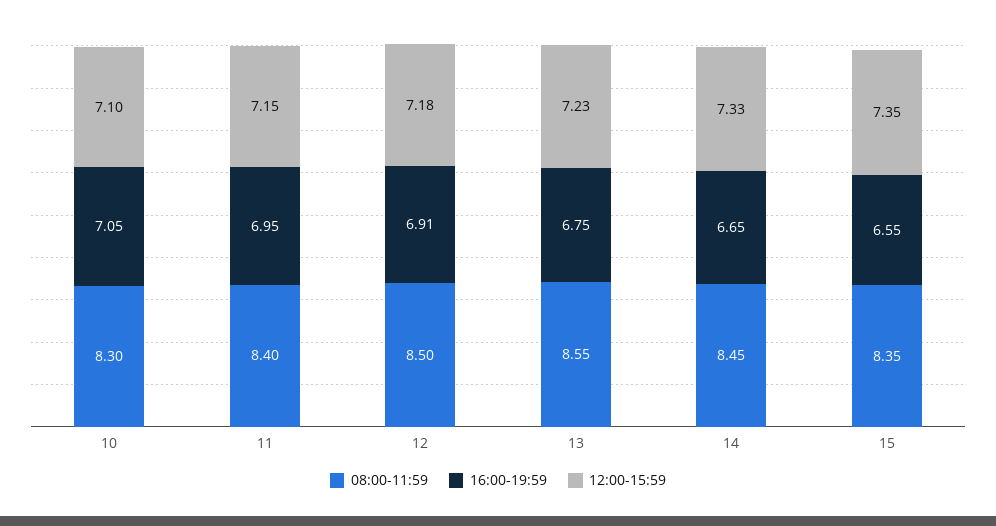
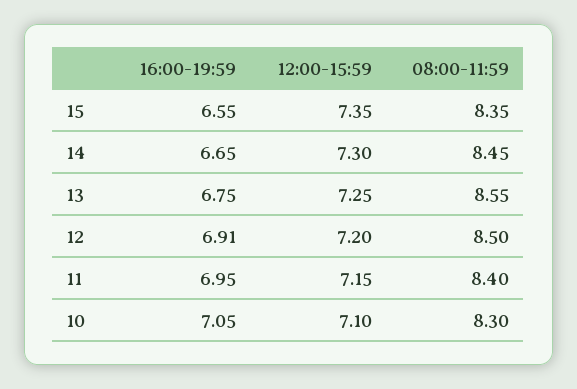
12:00-15:59, 12: 7.18 -> 7.2
12:00-15:59, 13: 7.23 -> 7.25
12:00-15:59, 14: 7.33 -> 7.3

